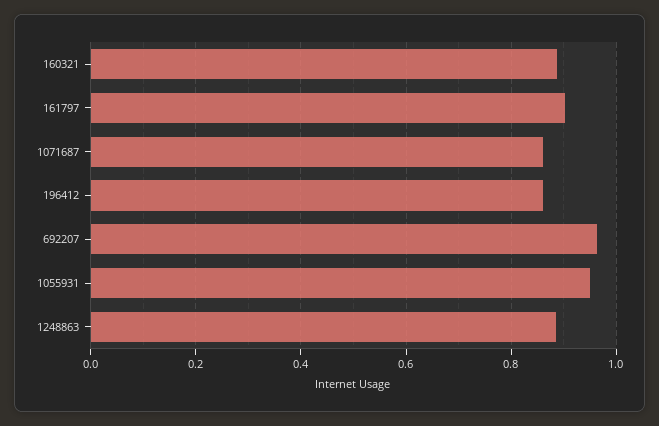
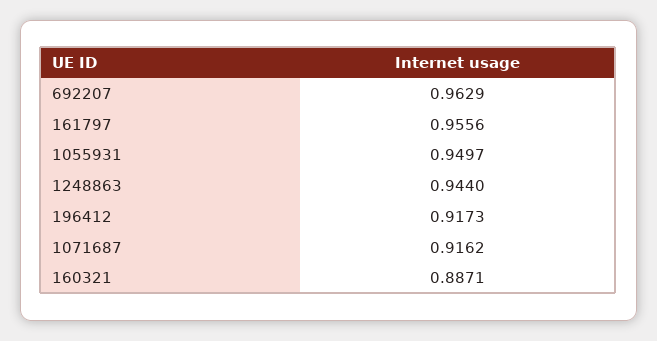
161797: 0.9 -> 0.9556
1071687: 0.86 -> 0.9162
196412: 0.86 -> 0.9173
1248863: 0.88 -> 0.944

